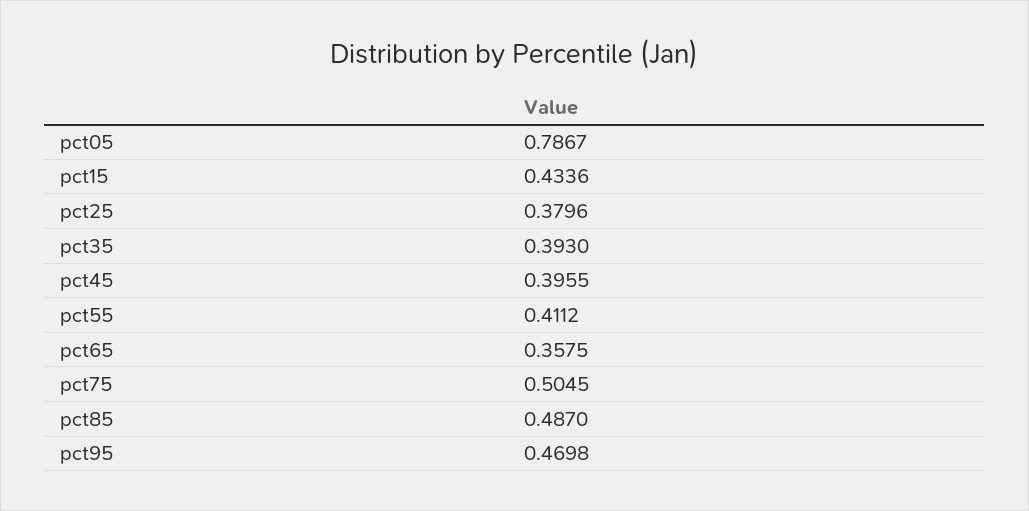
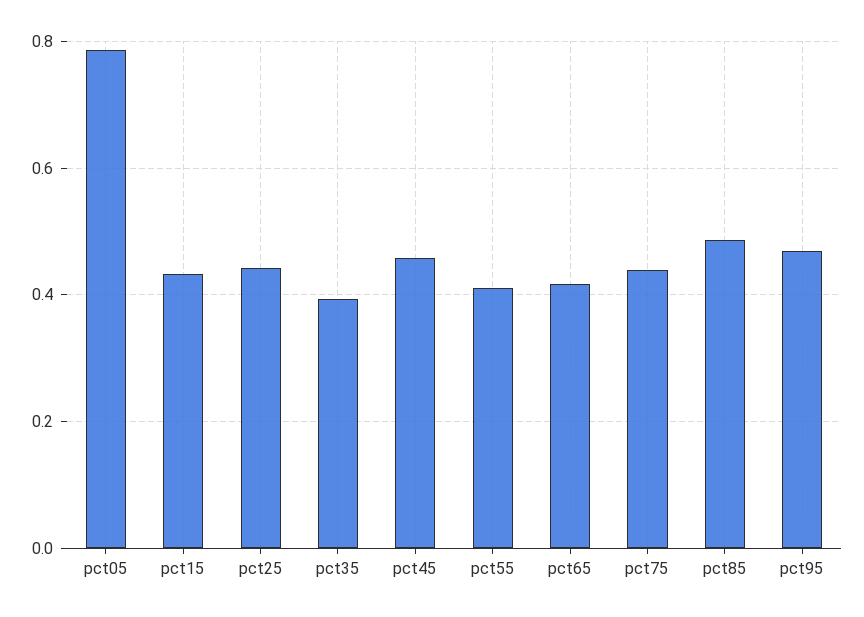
pct25: 0.3796 -> 0.44
pct45: 0.3955 -> 0.46
pct65: 0.3575 -> 0.42
pct75: 0.5045 -> 0.44

